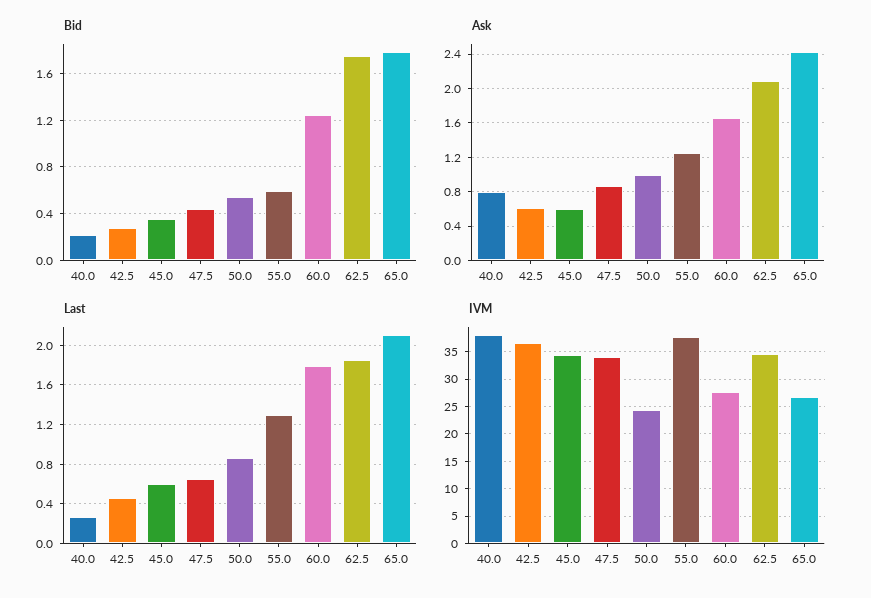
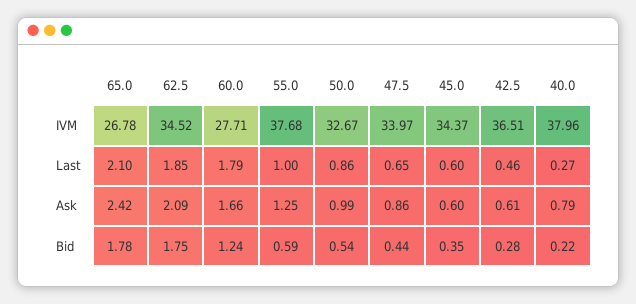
Last, 55.0: 1.3 -> 1
IVM, 50.0: 25 -> 32.67

